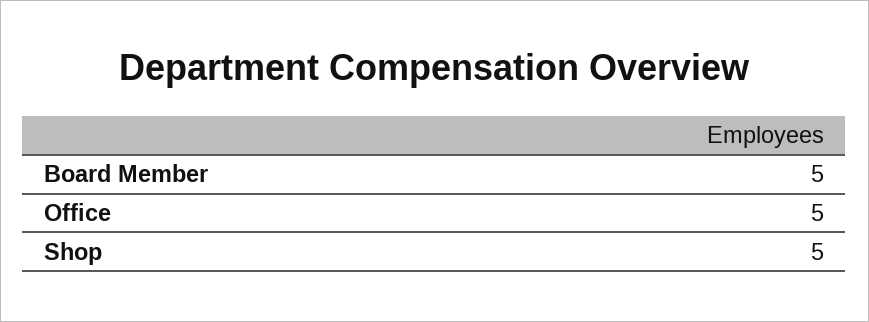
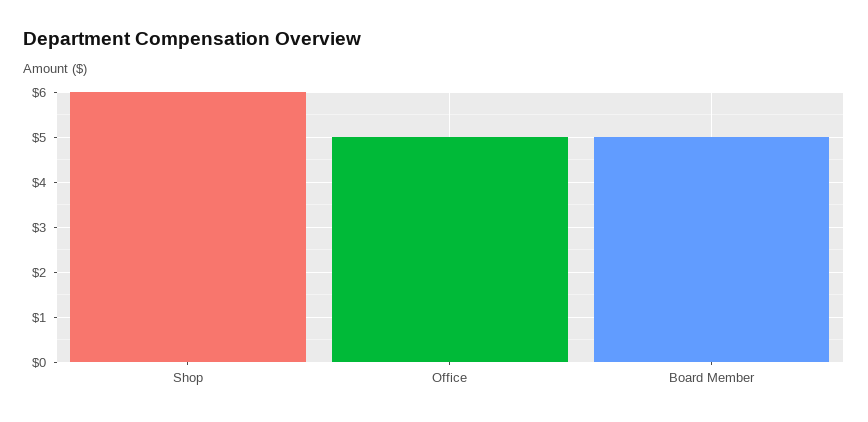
Shop: 5 -> 6

